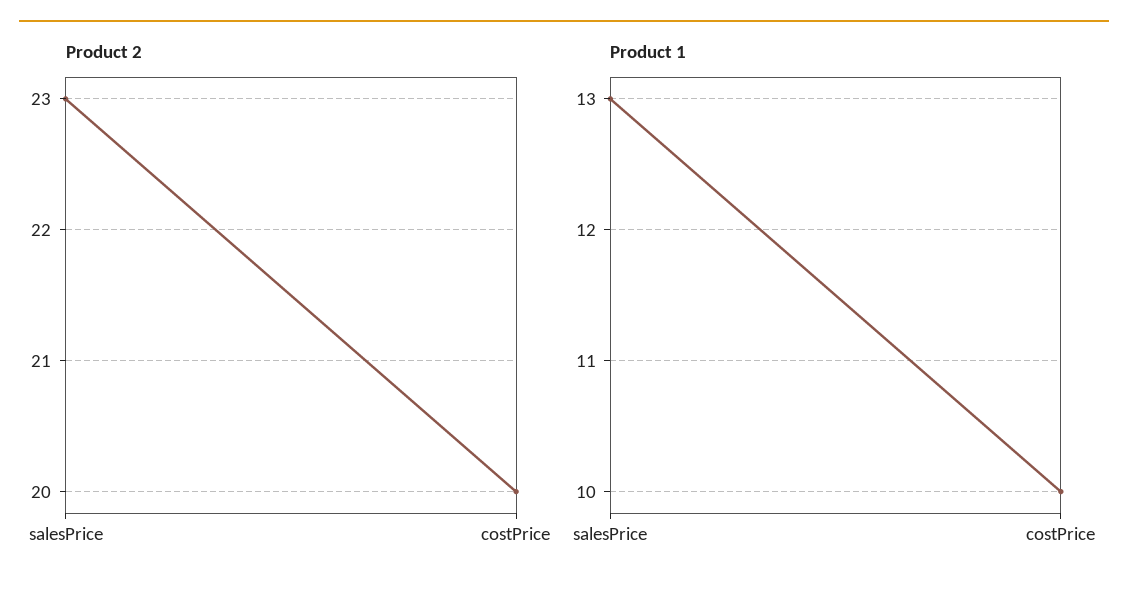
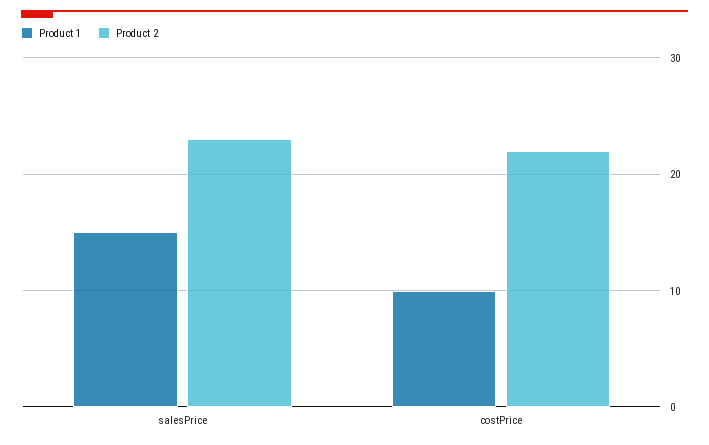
Product 2, costPrice: 20 -> 22
Product 1, salesPrice: 13 -> 15

